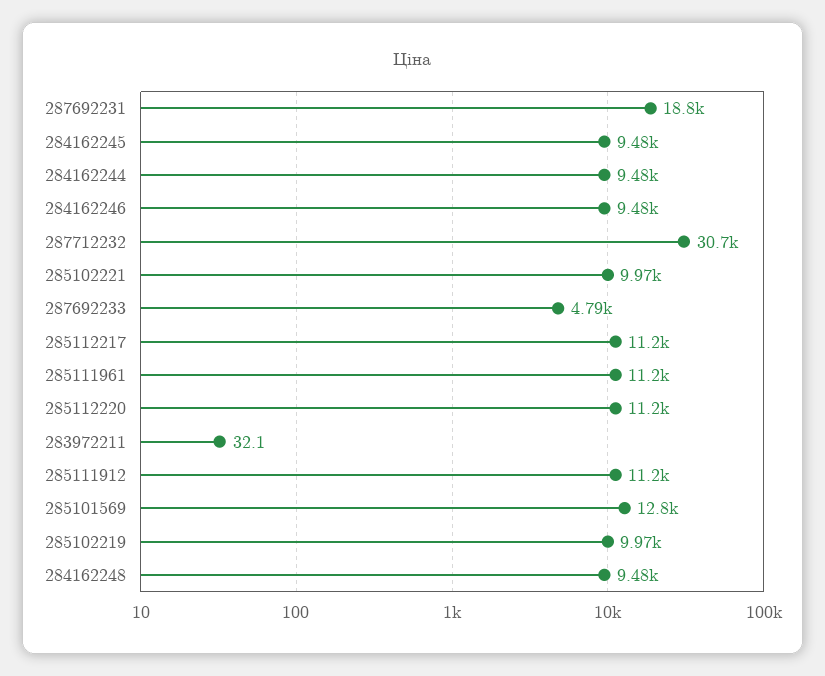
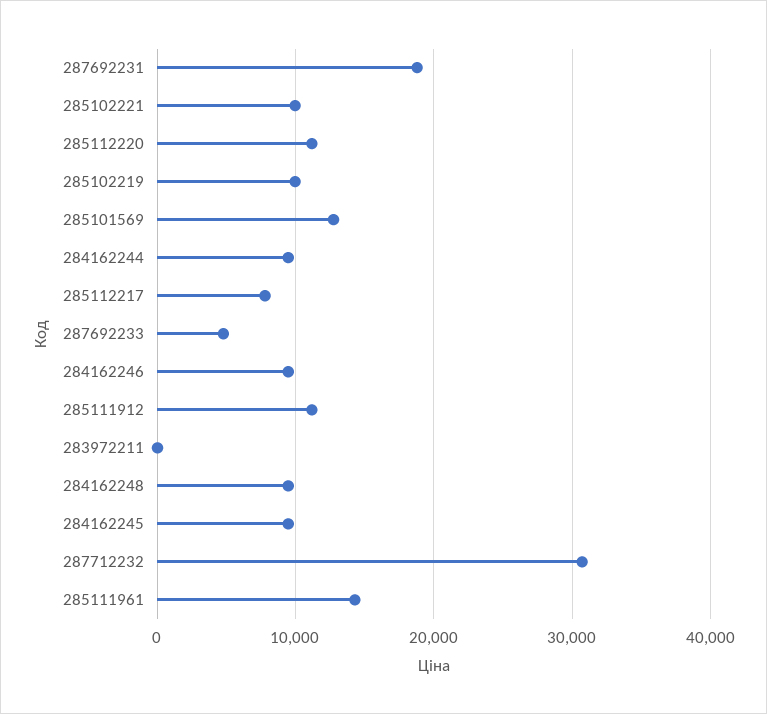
285112217: 11200 -> 8000
285111961: 11200 -> 14000

